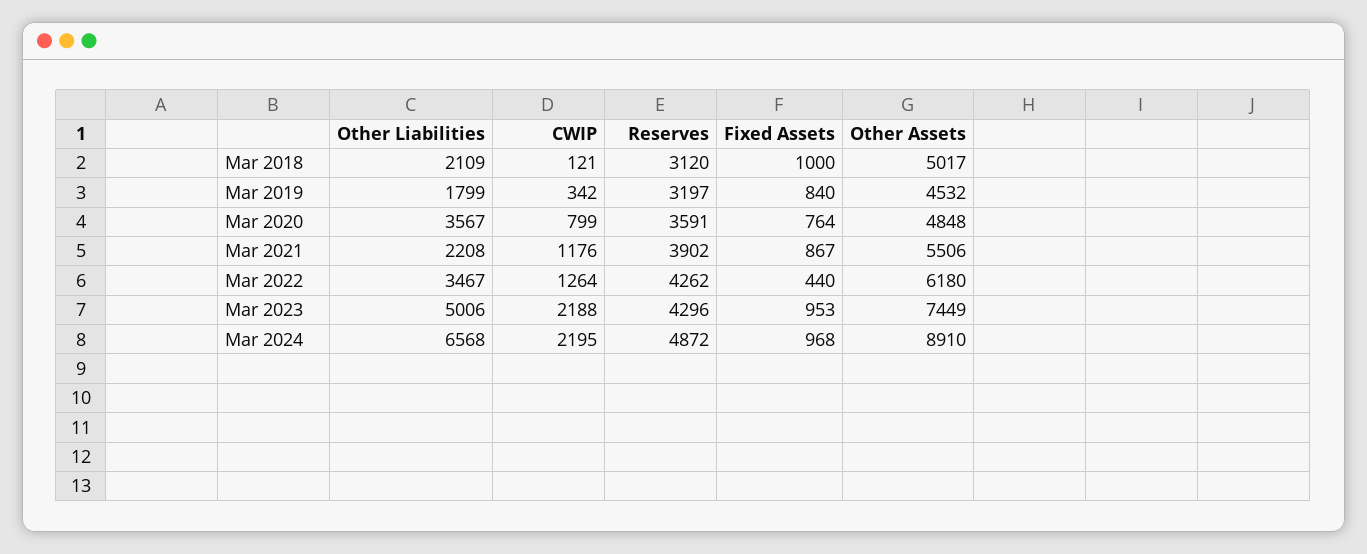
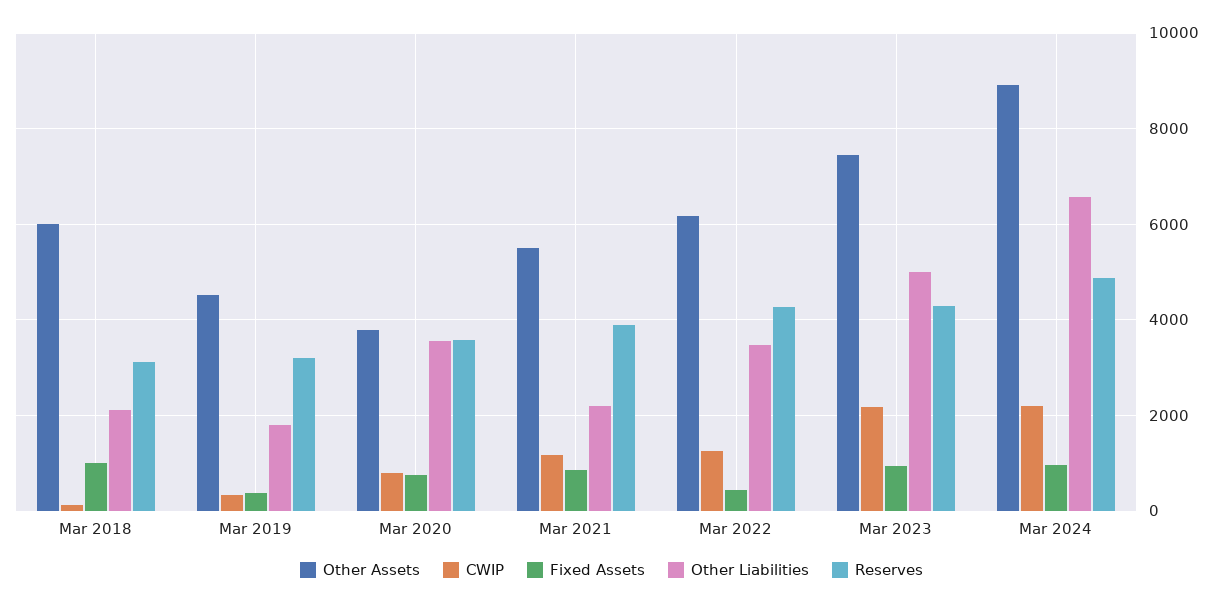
Other Assets, Mar 2018: 5017 -> 6000
Fixed Assets, Mar 2019: 840 -> 400
Other Assets, Mar 2020: 4848 -> 3800

